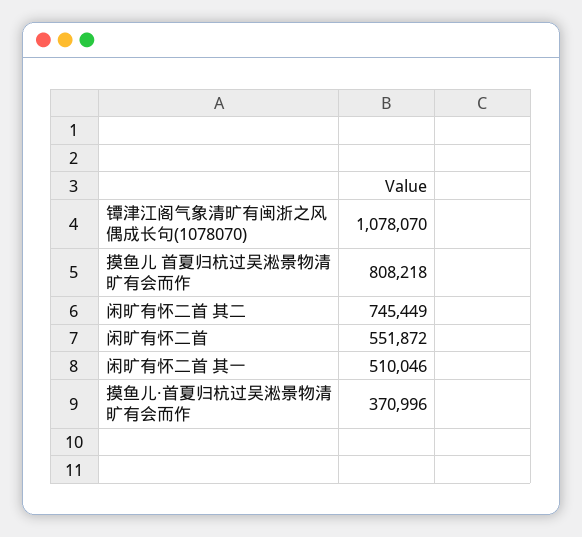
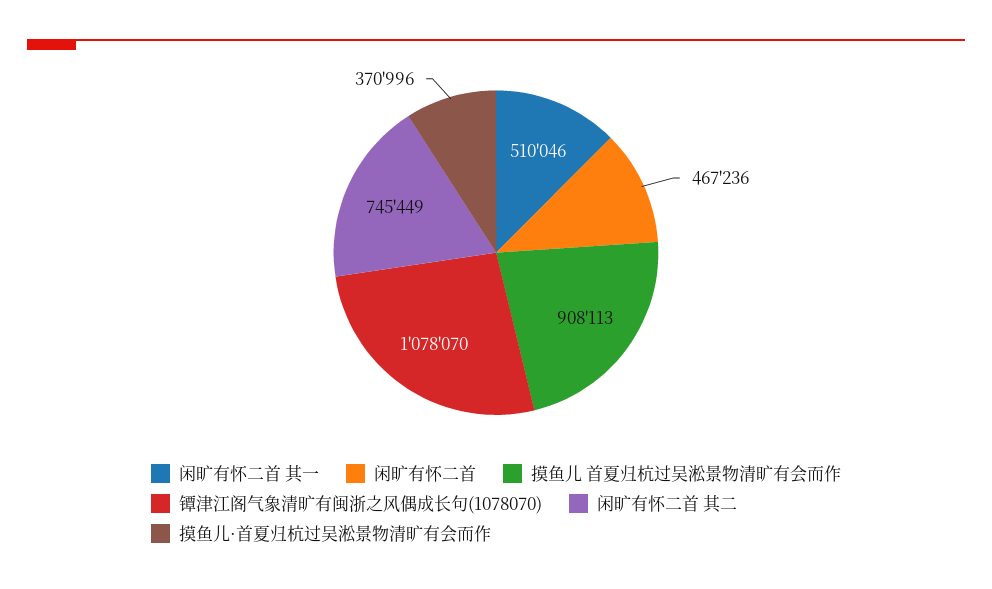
摸鱼儿 首夏归杭过吴淞景物清旷有会而作: 808218 -> 908113
闲旷有怀二首: 551872 -> 467236

